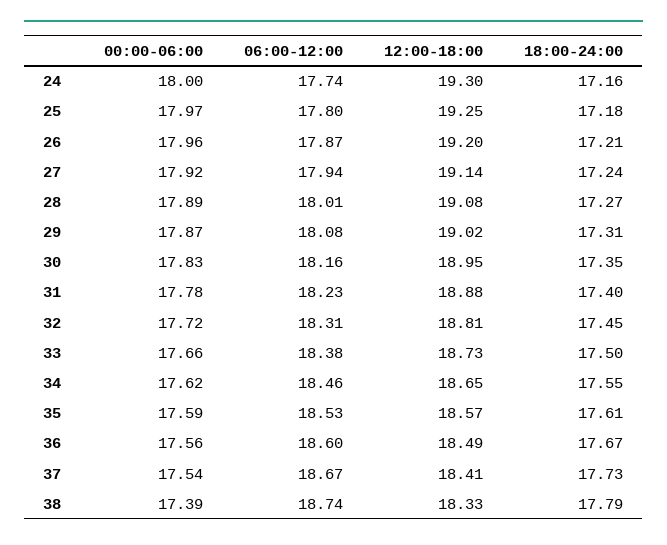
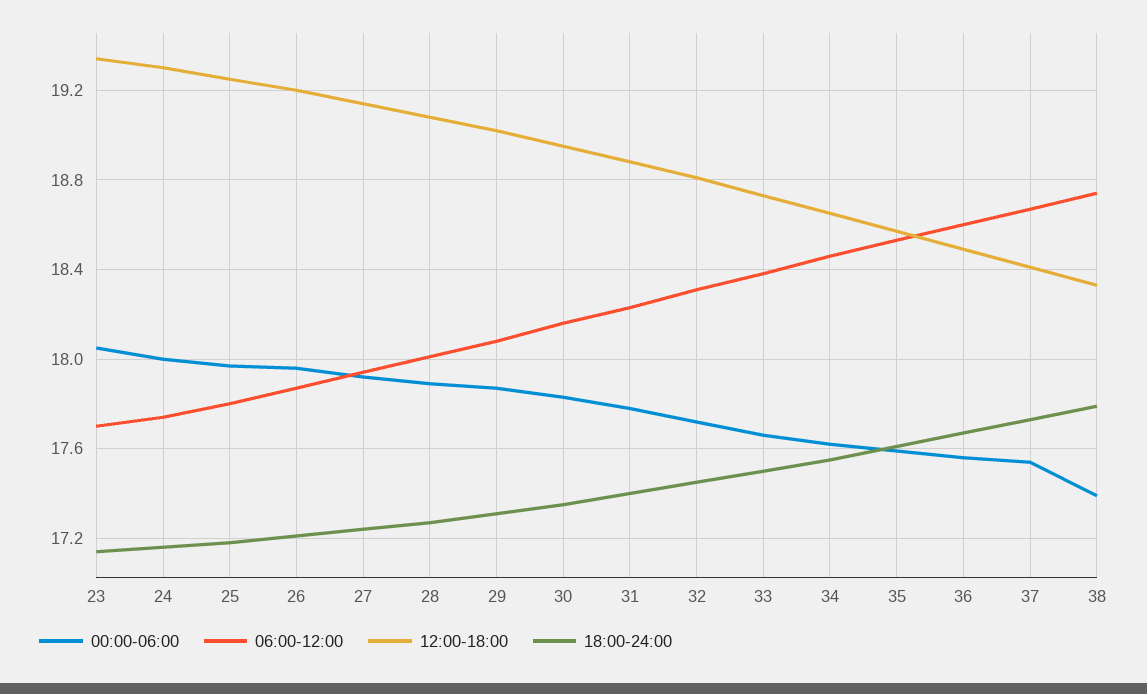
00:00-06:00, 23: none -> 18.05
06:00-12:00, 23: none -> 17.7
12:00-18:00, 23: none -> 19.35
18:00-24:00, 23: none -> 17.15

